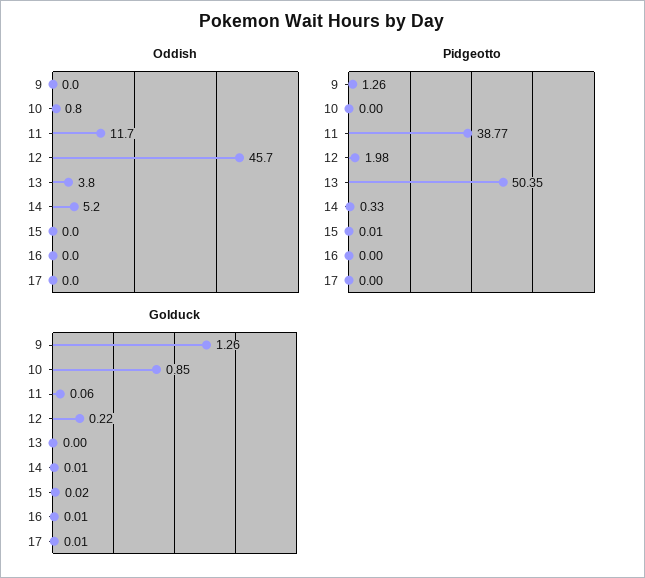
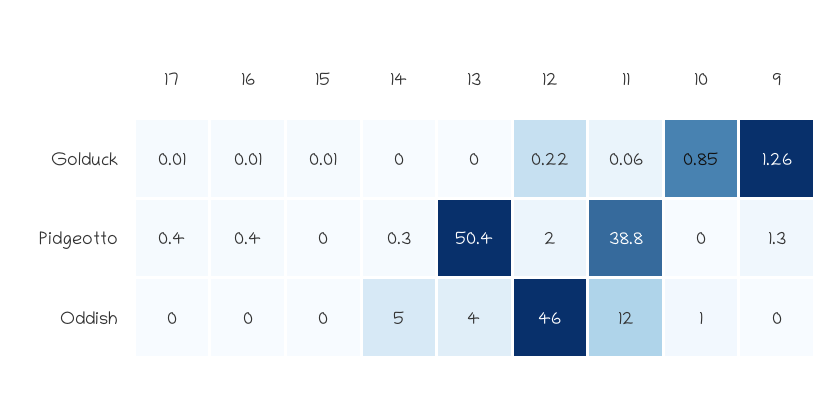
Pidgeotto, 16: 0 -> 0.4
Pidgeotto, 17: 0 -> 0.4
Golduck, 14: 0.01 -> 0
Golduck, 15: 0.02 -> 0.01

